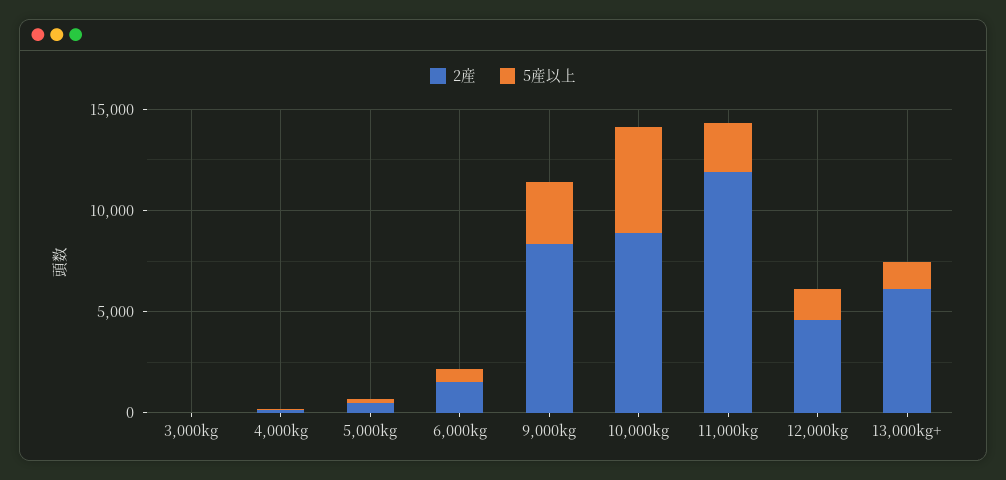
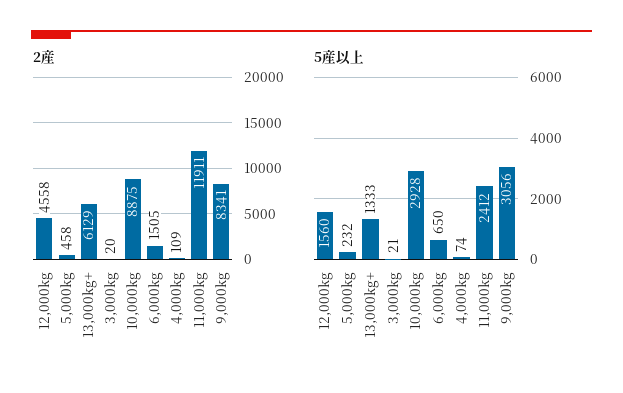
5産以上, 10,000kg: 5000 -> 2928

